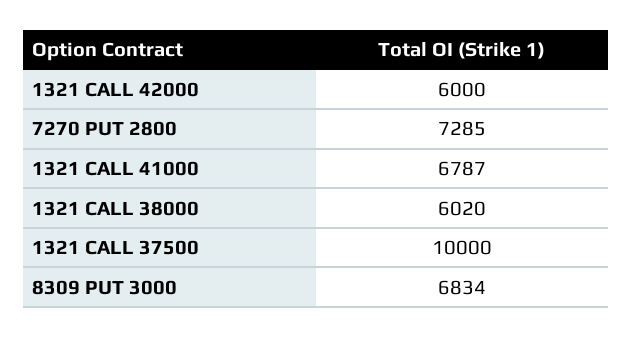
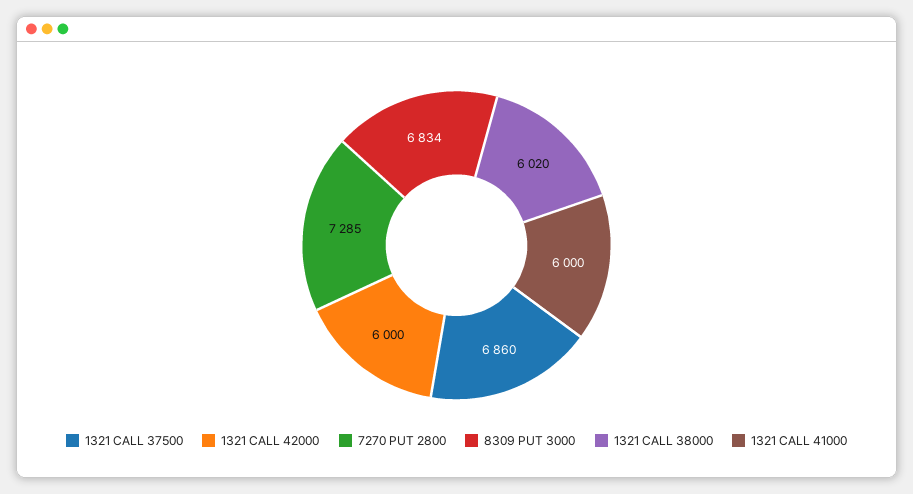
1321 CALL 41000: 6787 -> 6000
1321 CALL 37500: 10000 -> 6860

